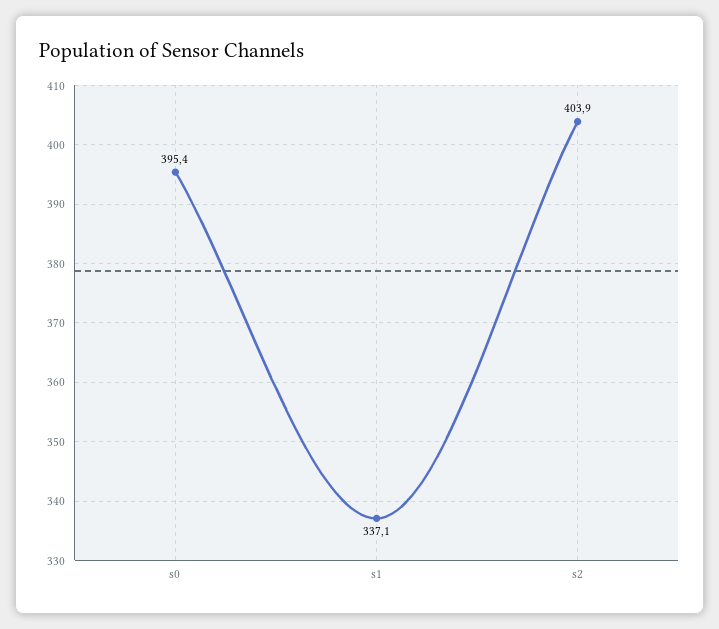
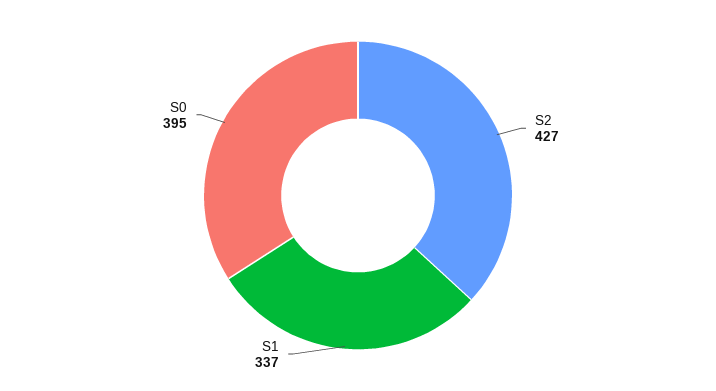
s2: 403.9 -> 427

